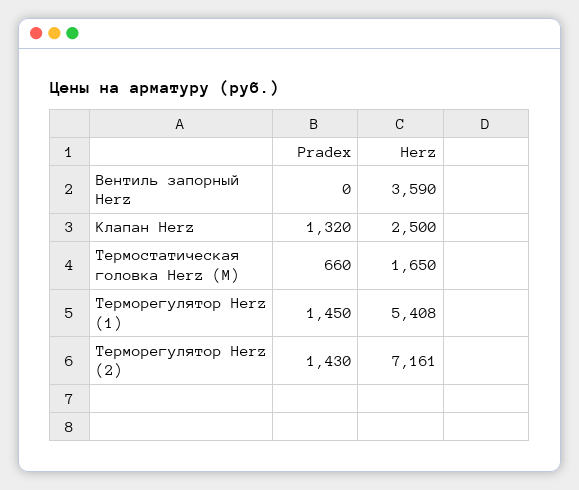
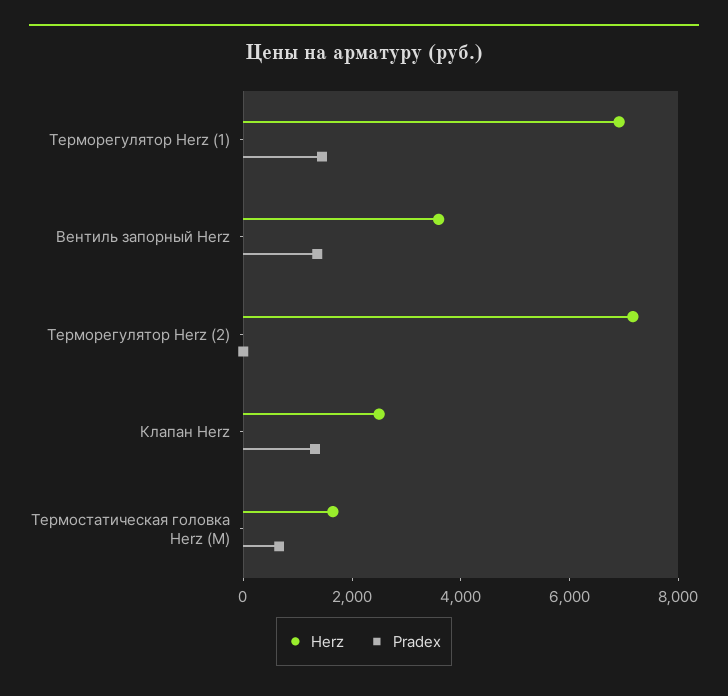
Pradex, Вентиль запорный Herz: 0 -> 1500
Herz, Терморегулятор Herz (1): 5408 -> 7000
Pradex, Терморегулятор Herz (2): 1430 -> 0

